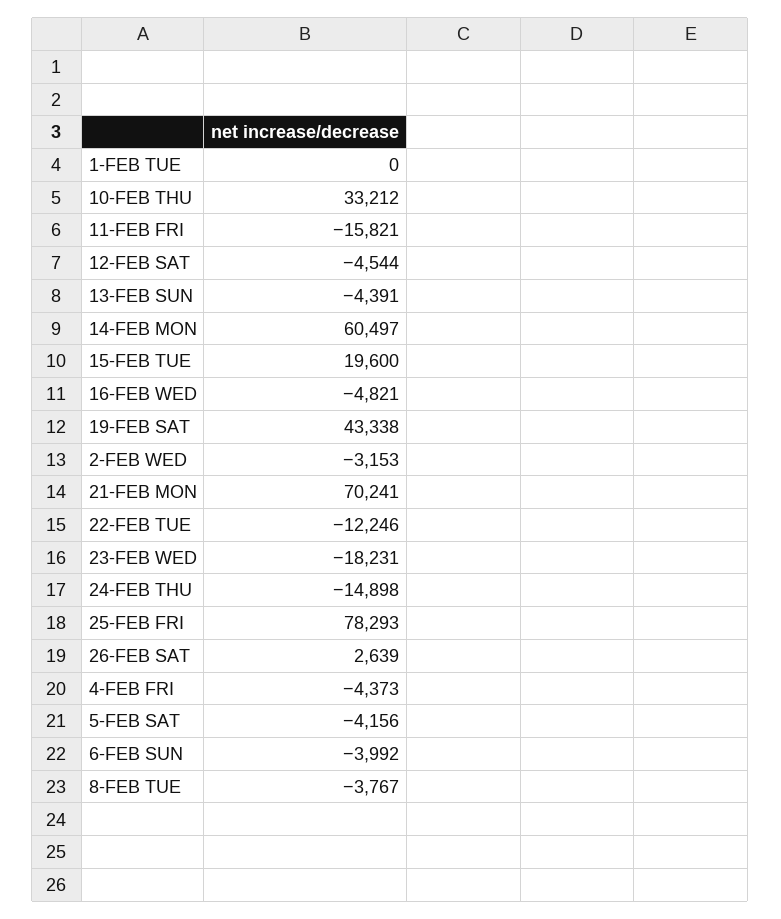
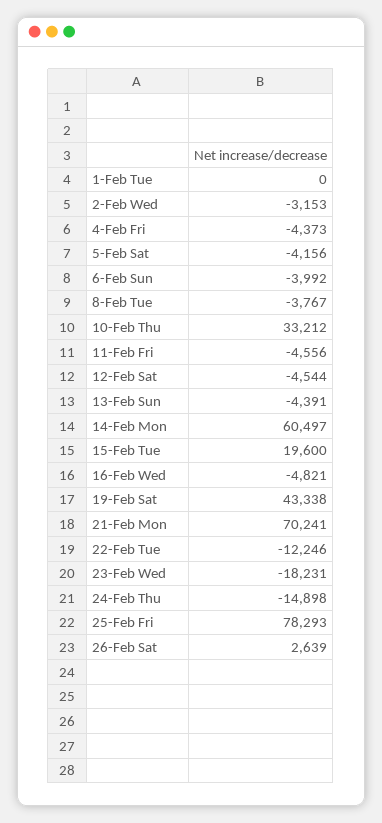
11-FEB FRI: -15821 -> -4556

